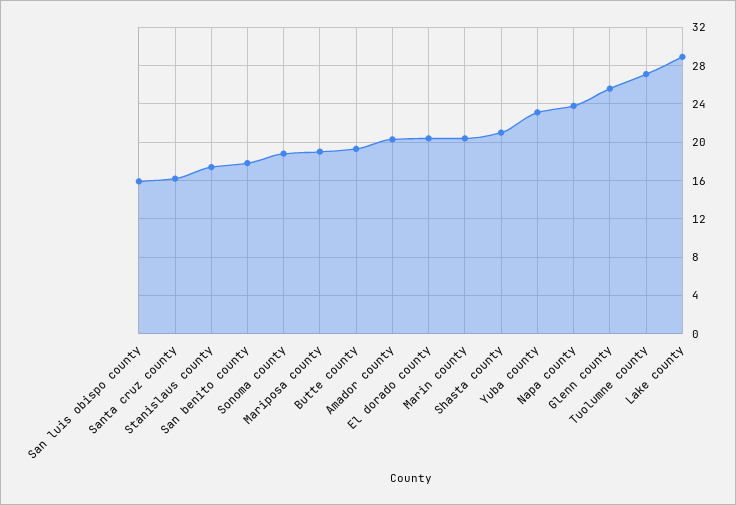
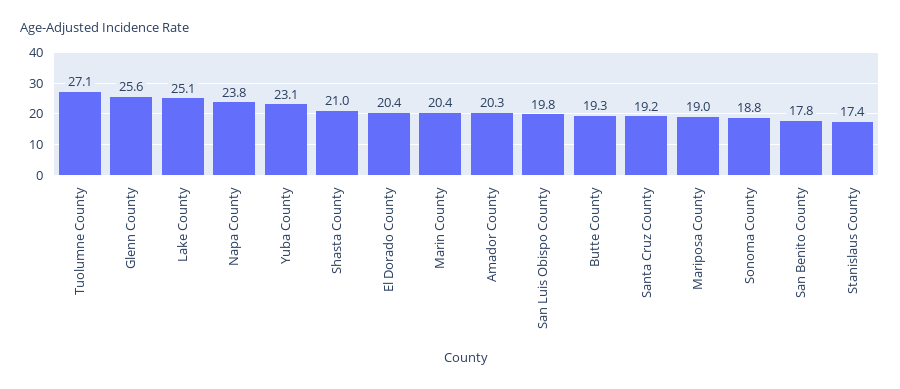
San luis obispo county: 16 -> 19.8
Santa cruz county: 16 -> 19.2
Lake county: 29 -> 25.1

